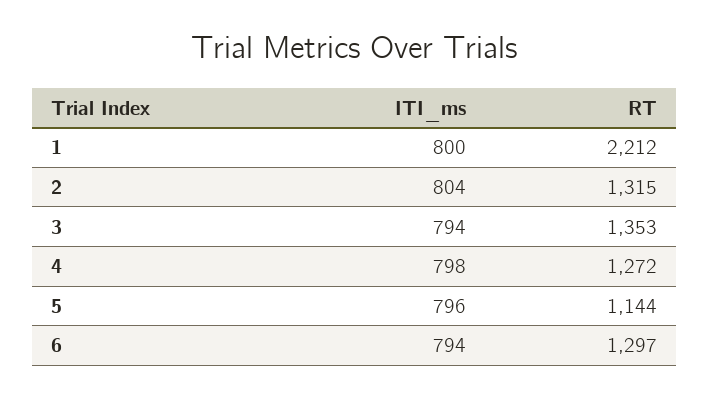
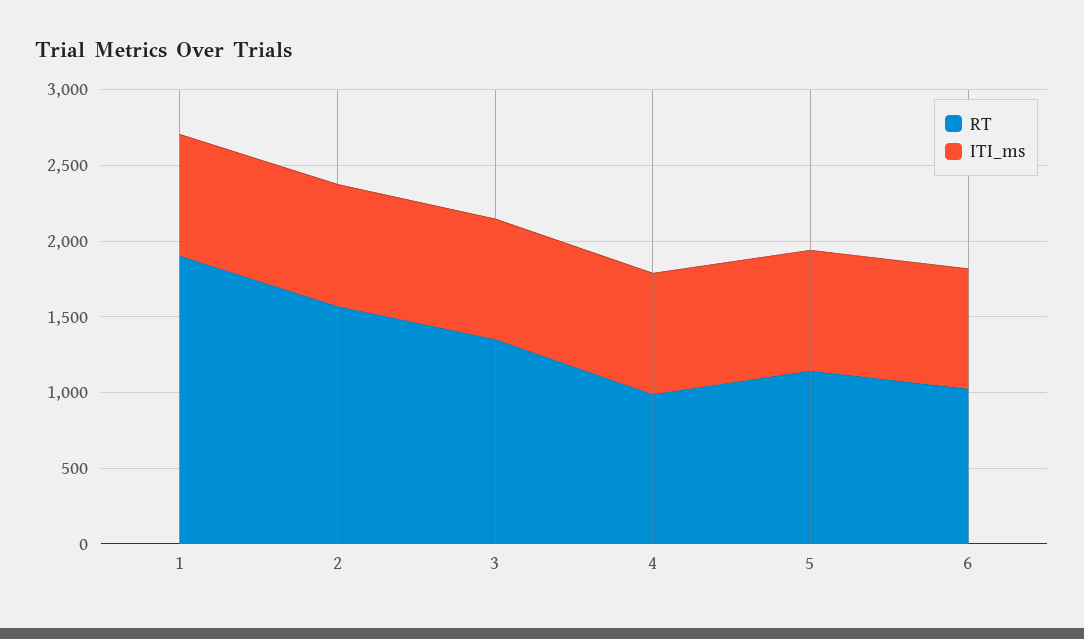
RT, 1: 2212 -> 1900
RT, 2: 1315 -> 1600
RT, 4: 1272 -> 1000
RT, 6: 1297 -> 1000

